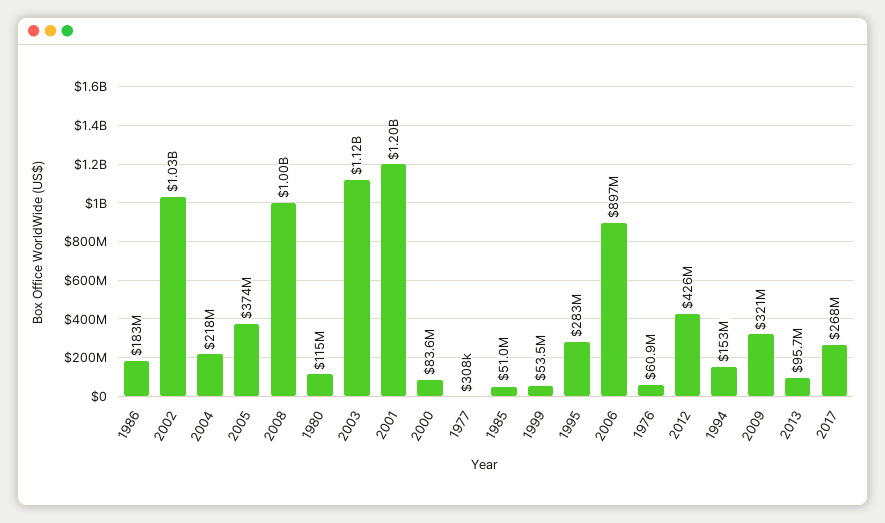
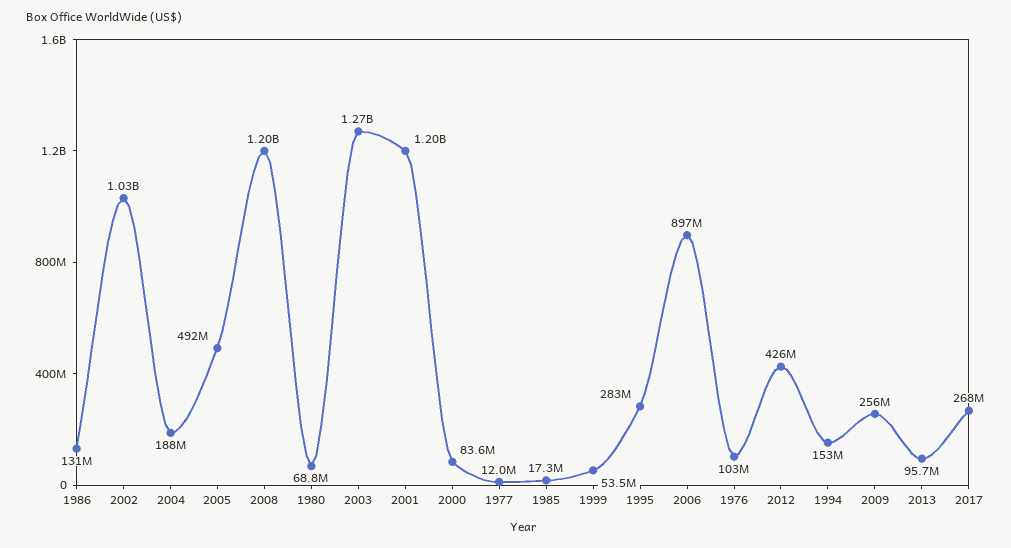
1986: 183000000 -> 131000000
2004: 218000000 -> 188000000
2005: 374000000 -> 492000000
2008: 1000000000 -> 1200000000
1980: 115000000 -> 68800000
2003: 1120000000 -> 1270000000
1977: 308000 -> 12000000
1985: 51000000 -> 17300000
1976: 60900000 -> 103000000
2009: 321000000 -> 256000000

